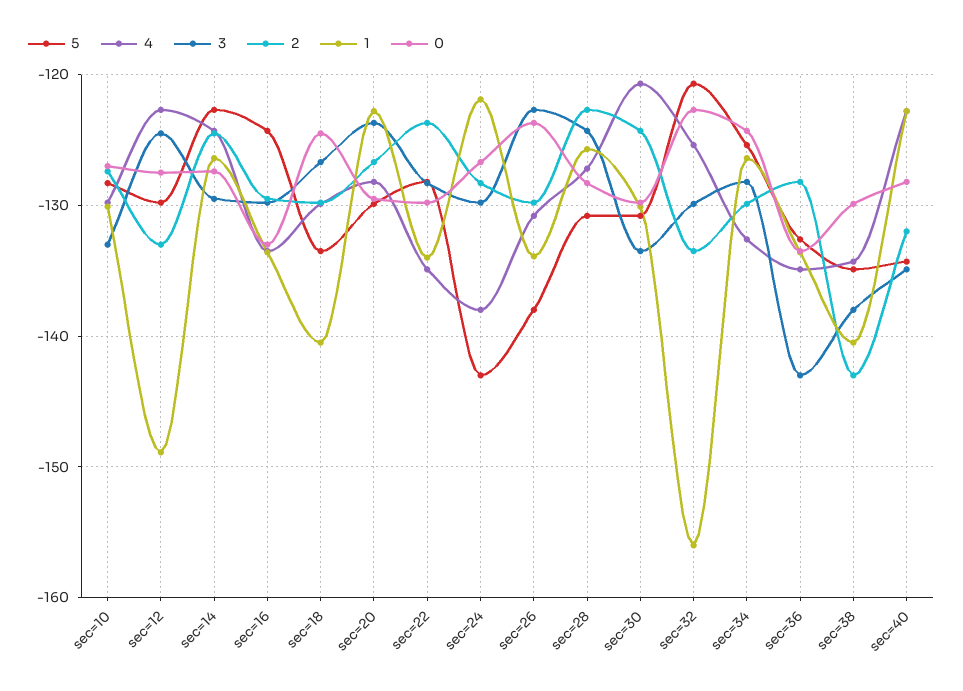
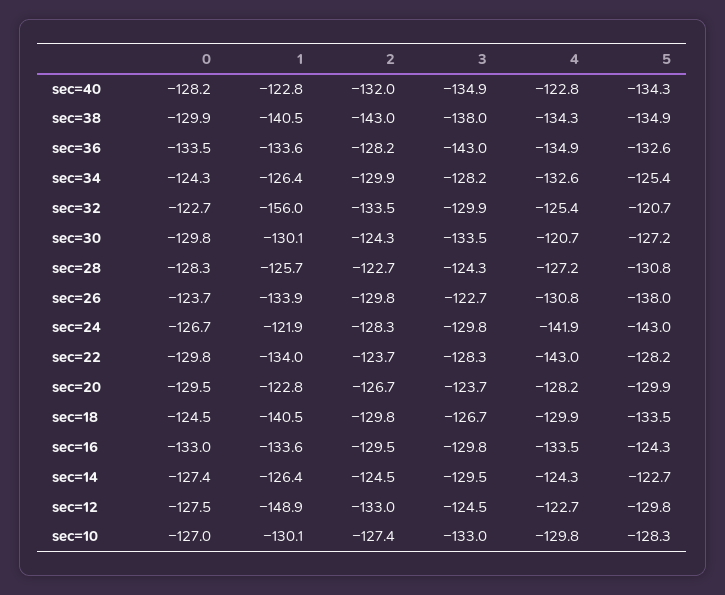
4, sec=22: -135 -> -143
4, sec=24: -138 -> -141.9
5, sec=30: -131 -> -127.2

